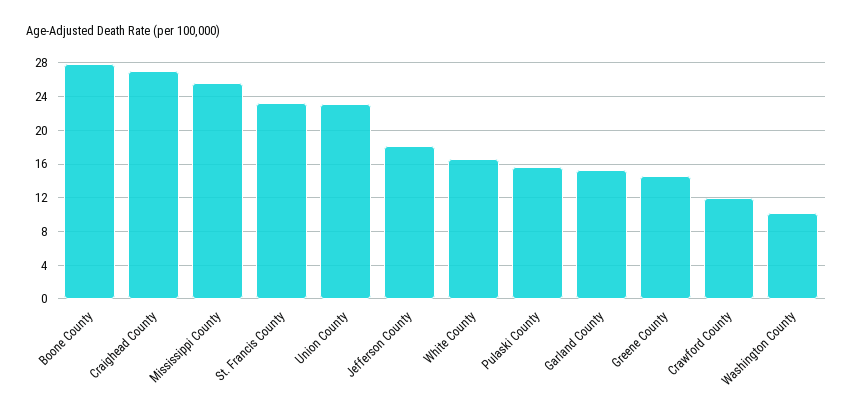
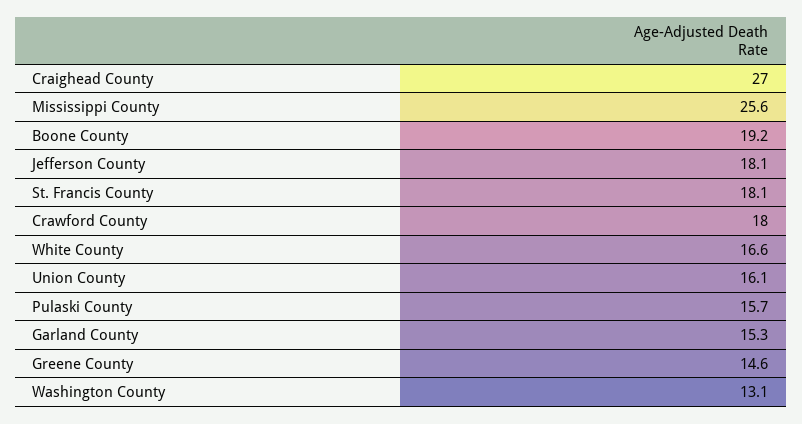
Boone County: 28 -> 19.2
St. Francis County: 23 -> 18.1
Union County: 23 -> 16.1
Crawford County: 12 -> 18
Washington County: 10 -> 13.1

